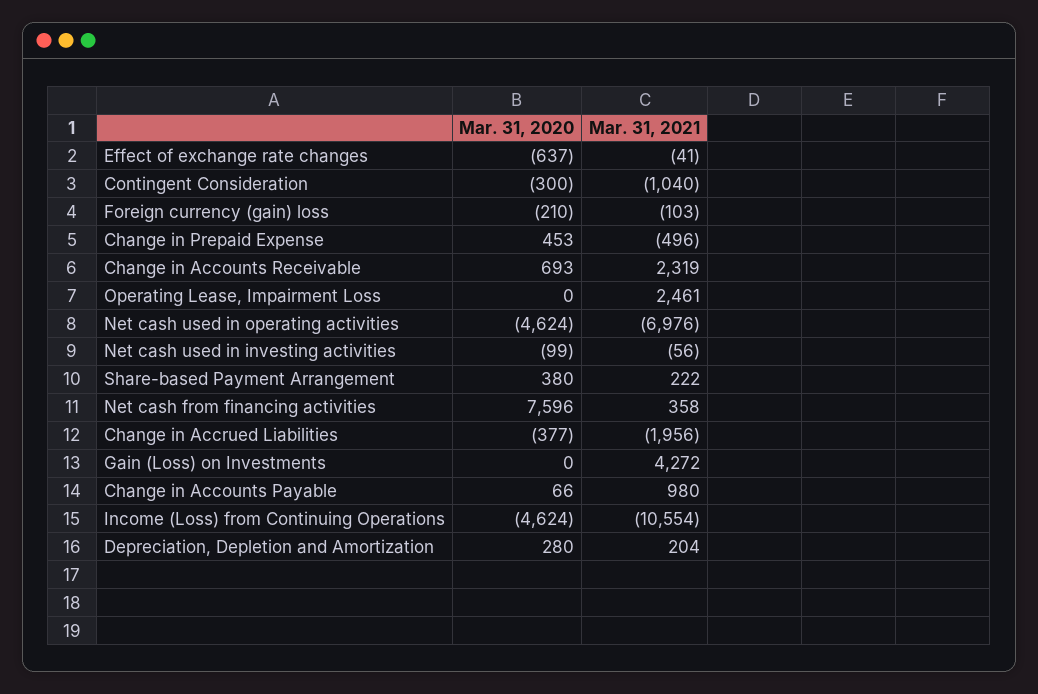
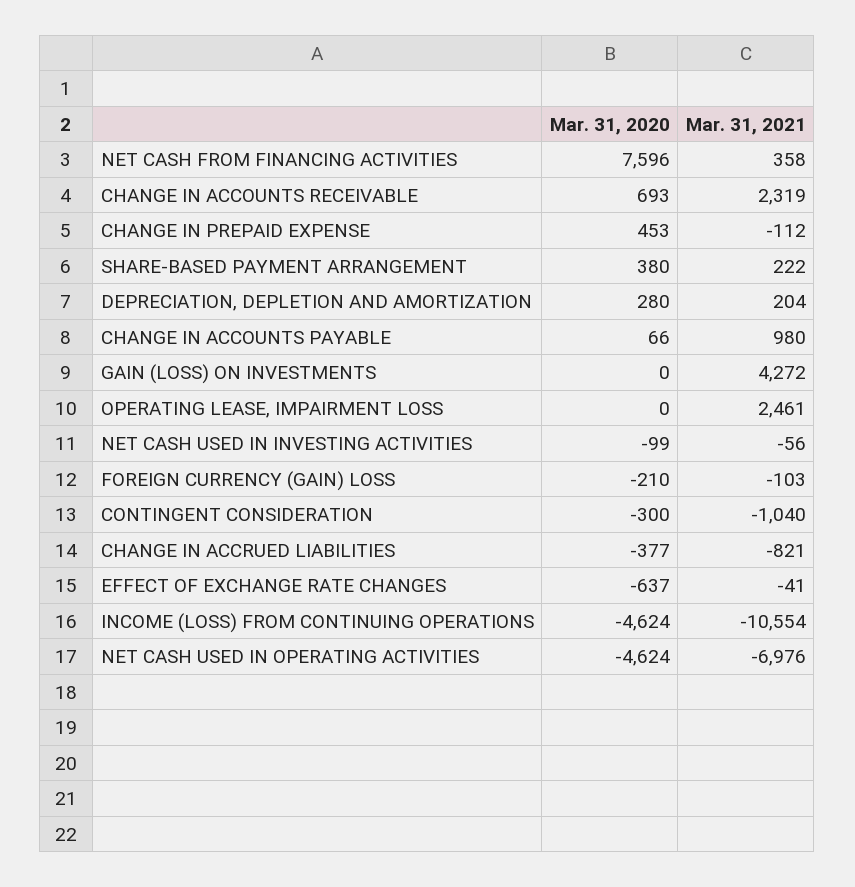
Mar. 31, 2021, Change in Prepaid Expense: -496 -> -112
Mar. 31, 2021, Change in Accrued Liabilities: -1956 -> -821

